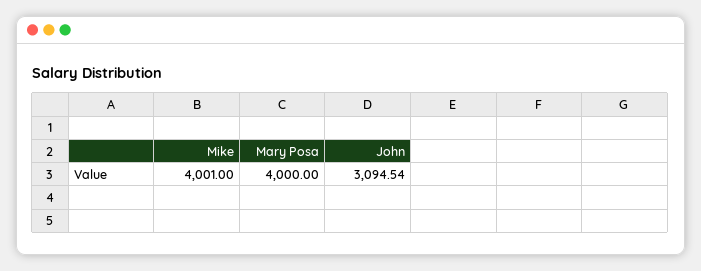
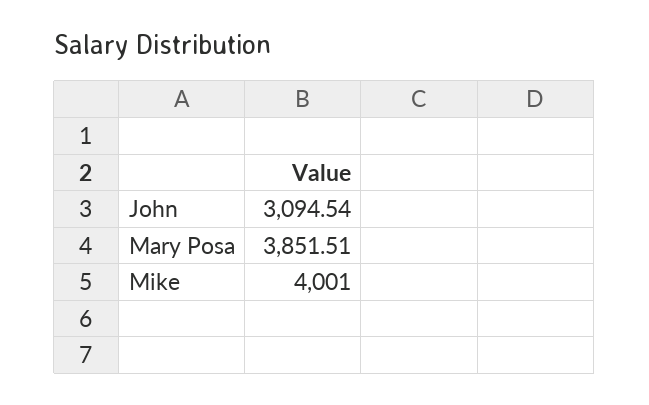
Mary Posa: 4000 -> 3851.51

